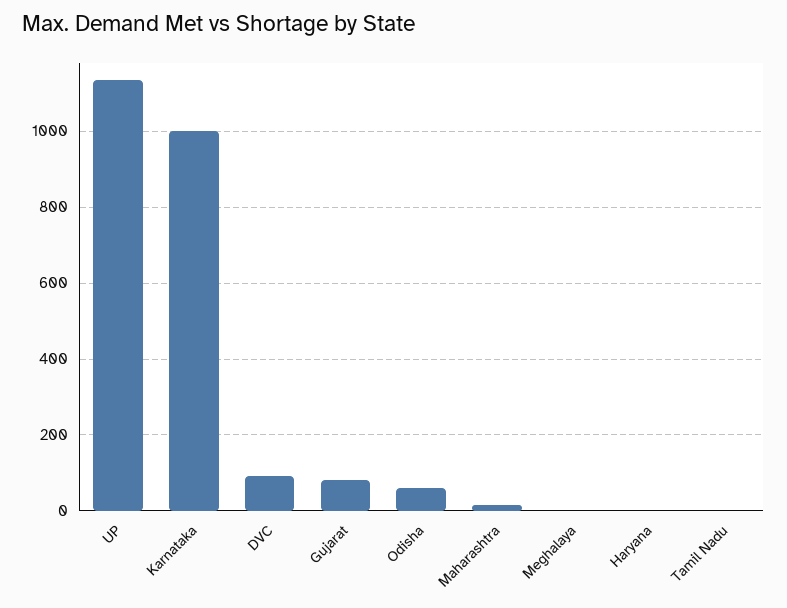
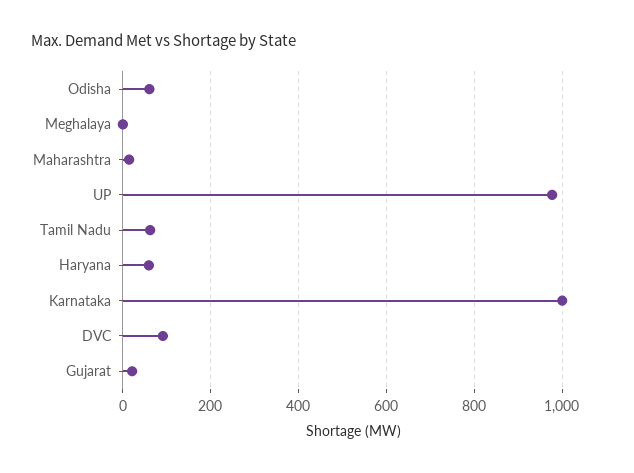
UP: 1140 -> 980
Gujarat: 80 -> 20
Haryana: 0 -> 60
Tamil Nadu: 0 -> 60

